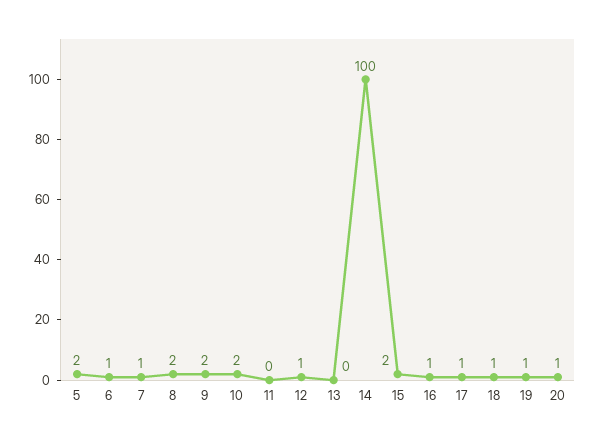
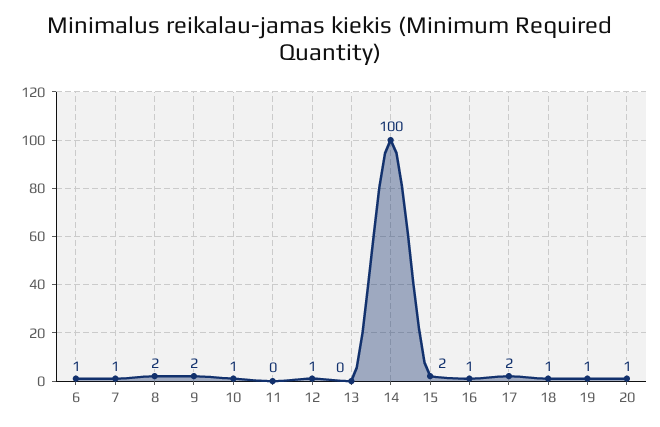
5: 2 -> none
10: 2 -> 1
17: 1 -> 2

